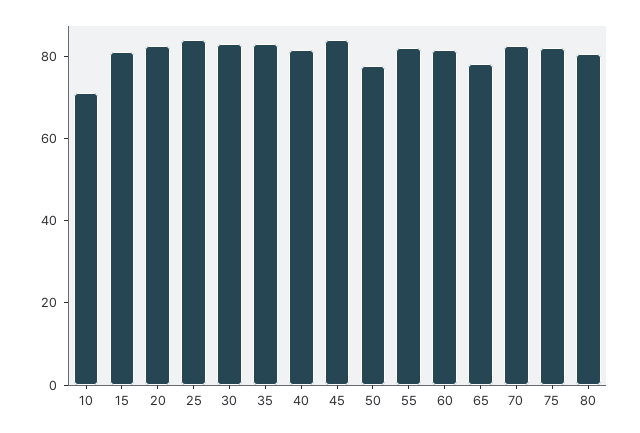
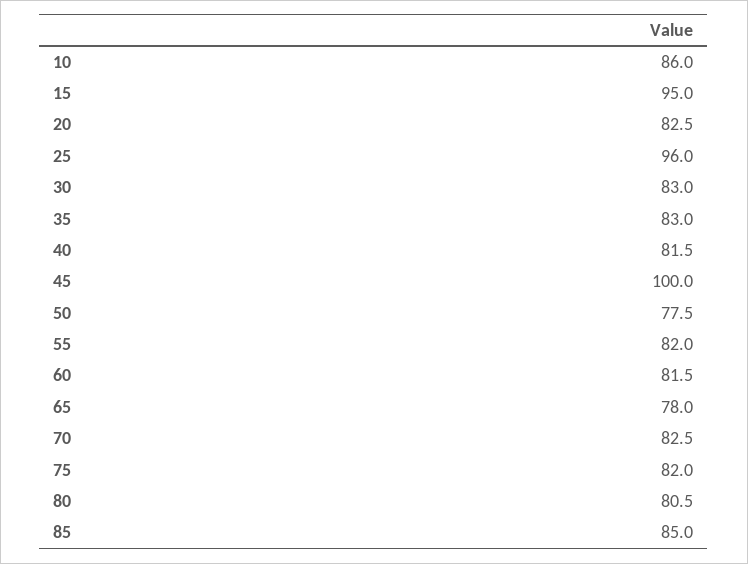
10: 70 -> 86
15: 80 -> 95
25: 85 -> 96
45: 85 -> 100
85: none -> 85

